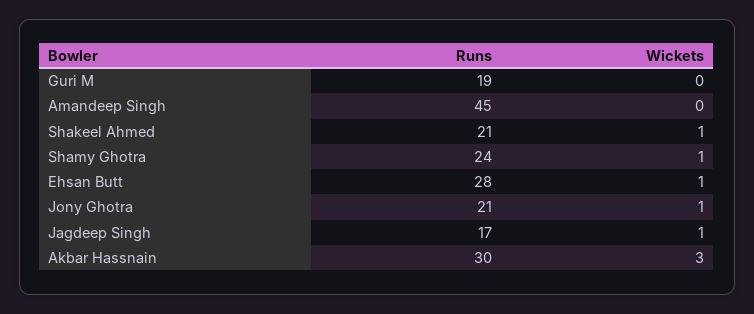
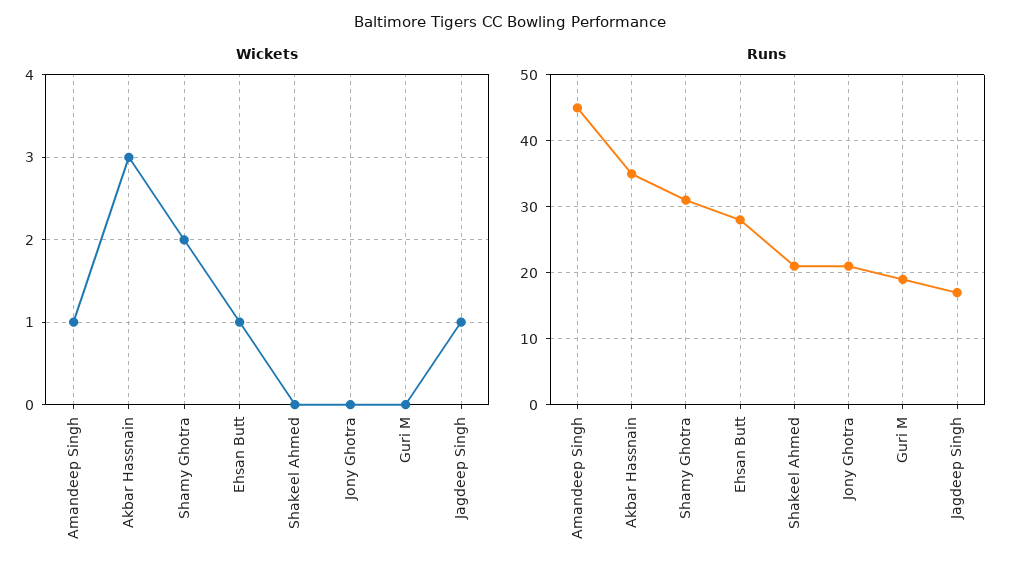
Wickets, Amandeep Singh: 0 -> 1
Wickets, Shakeel Ahmed: 1 -> 0
Runs, Shamy Ghotra: 24 -> 31
Wickets, Shamy Ghotra: 1 -> 2
Wickets, Jony Ghotra: 1 -> 0
Runs, Akbar Hassnain: 30 -> 35

